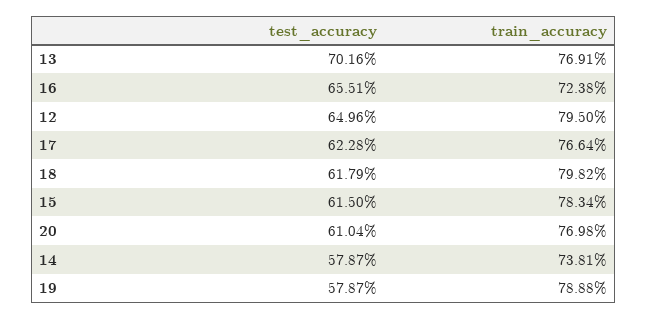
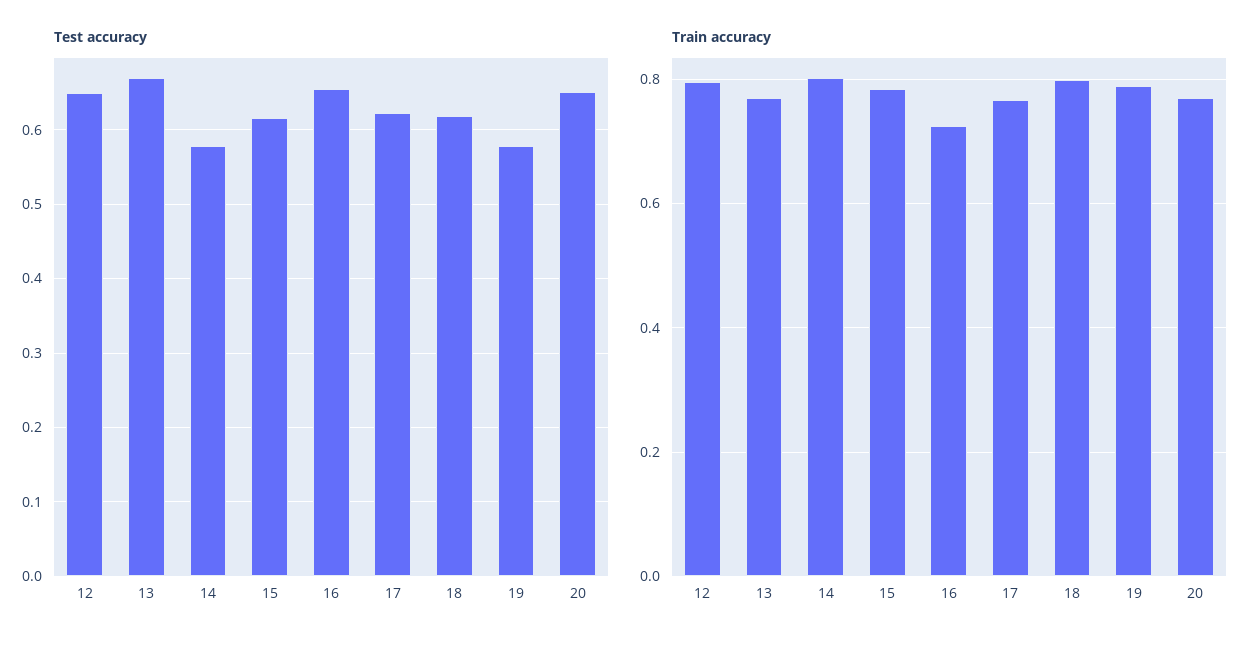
test_accuracy, 13: 0.7016 -> 0.67
test_accuracy, 20: 0.6104 -> 0.65
train_accuracy, 14: 0.7381 -> 0.8

